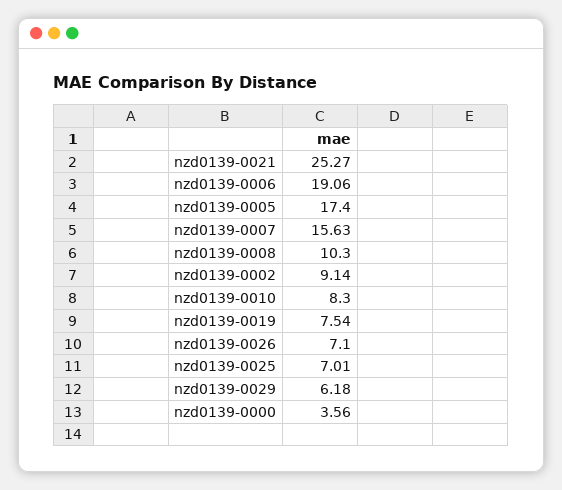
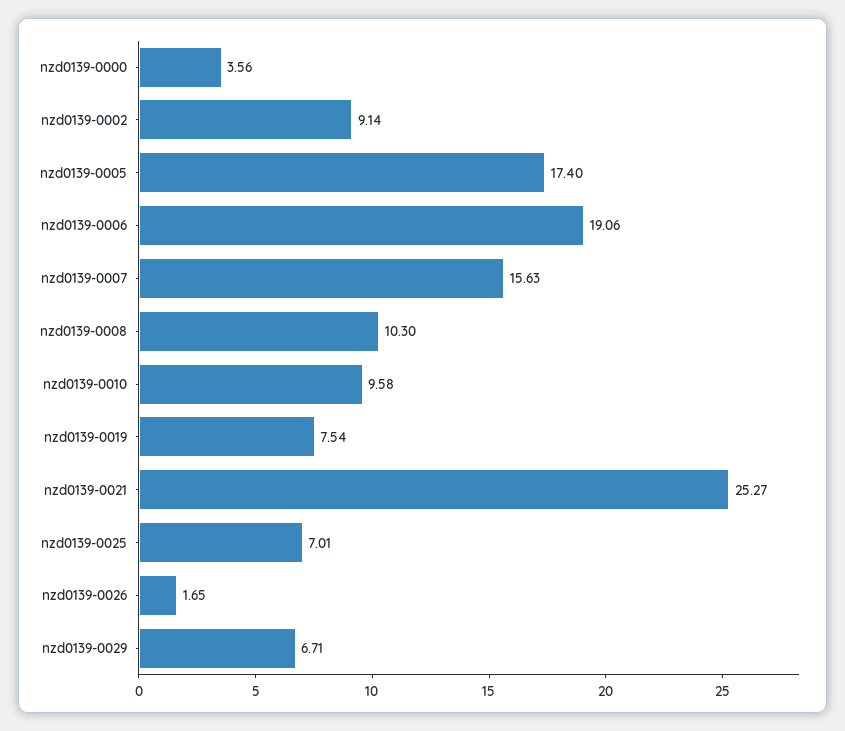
nzd0139-0010: 8.3 -> 9.58
nzd0139-0026: 7.1 -> 1.65
nzd0139-0029: 6.18 -> 6.71

